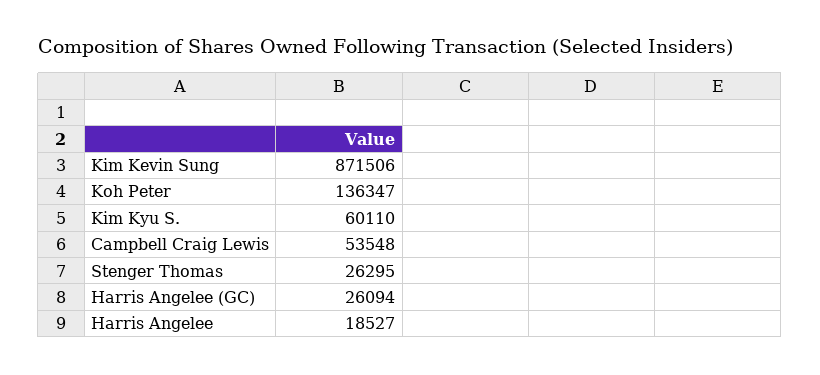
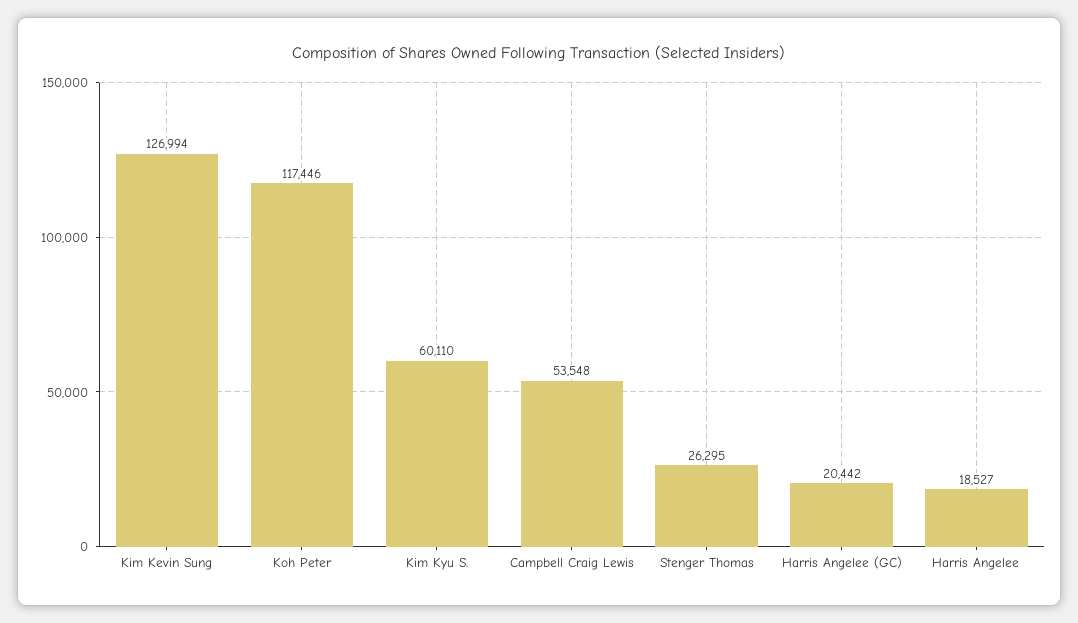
Kim Kevin Sung: 871506 -> 126994
Koh Peter: 136347 -> 117446
Harris Angelee (GC): 26094 -> 20442

